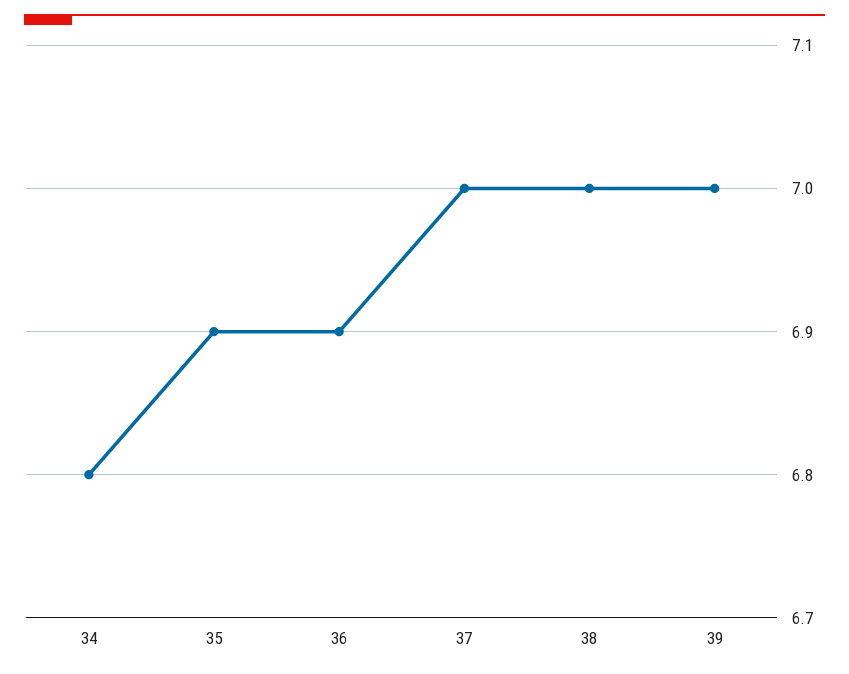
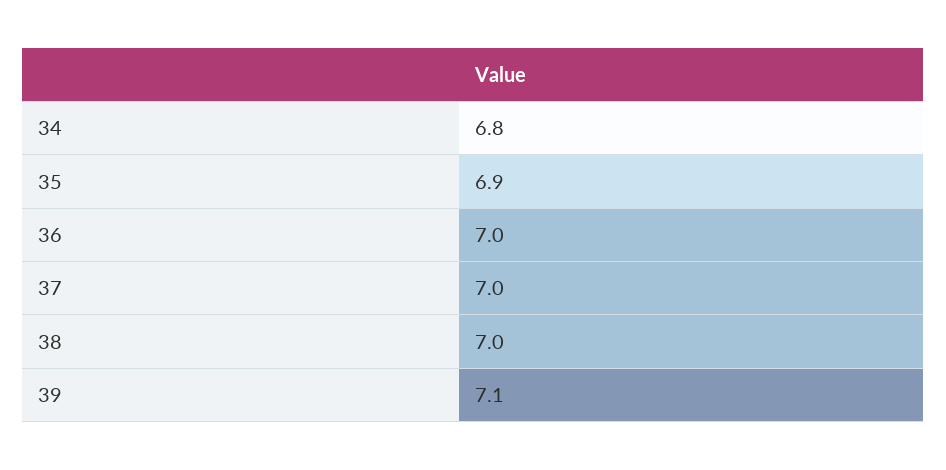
36: 6.9 -> 7
39: 7 -> 7.1

